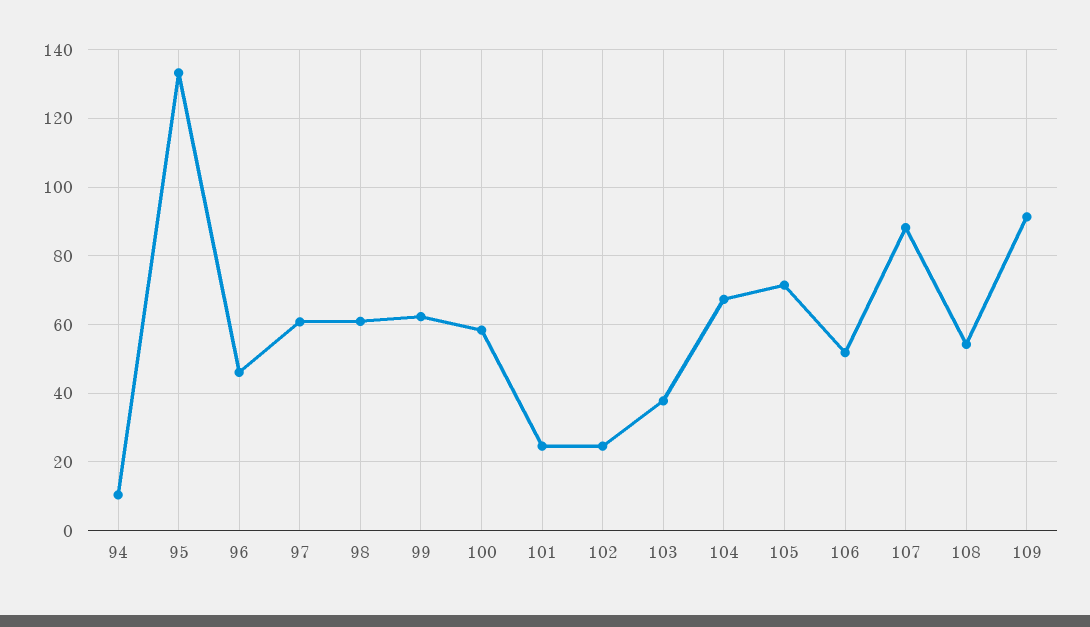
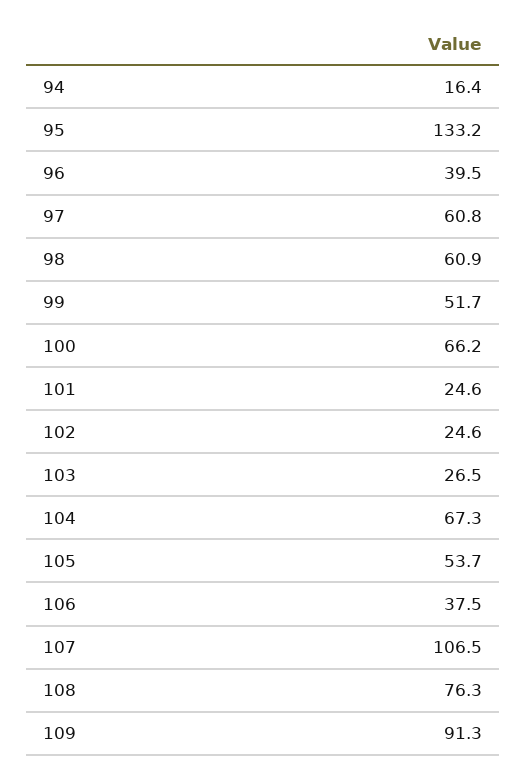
94: 10 -> 16.4
96: 46 -> 39.5
99: 62 -> 51.7
100: 58 -> 66.2
103: 38 -> 26.5
105: 72 -> 53.7
106: 52 -> 37.5
107: 88 -> 106.5
108: 54 -> 76.3

